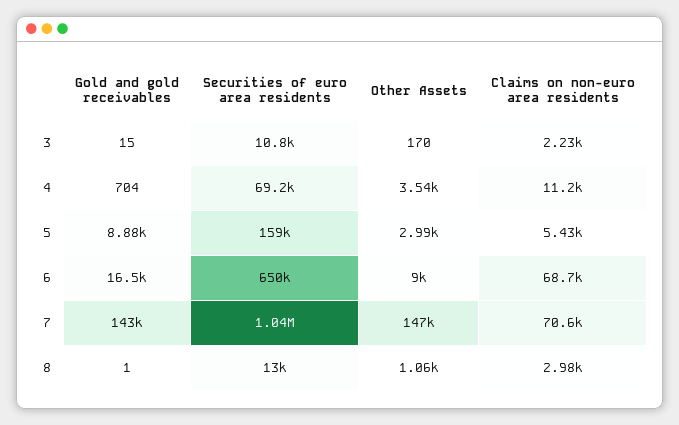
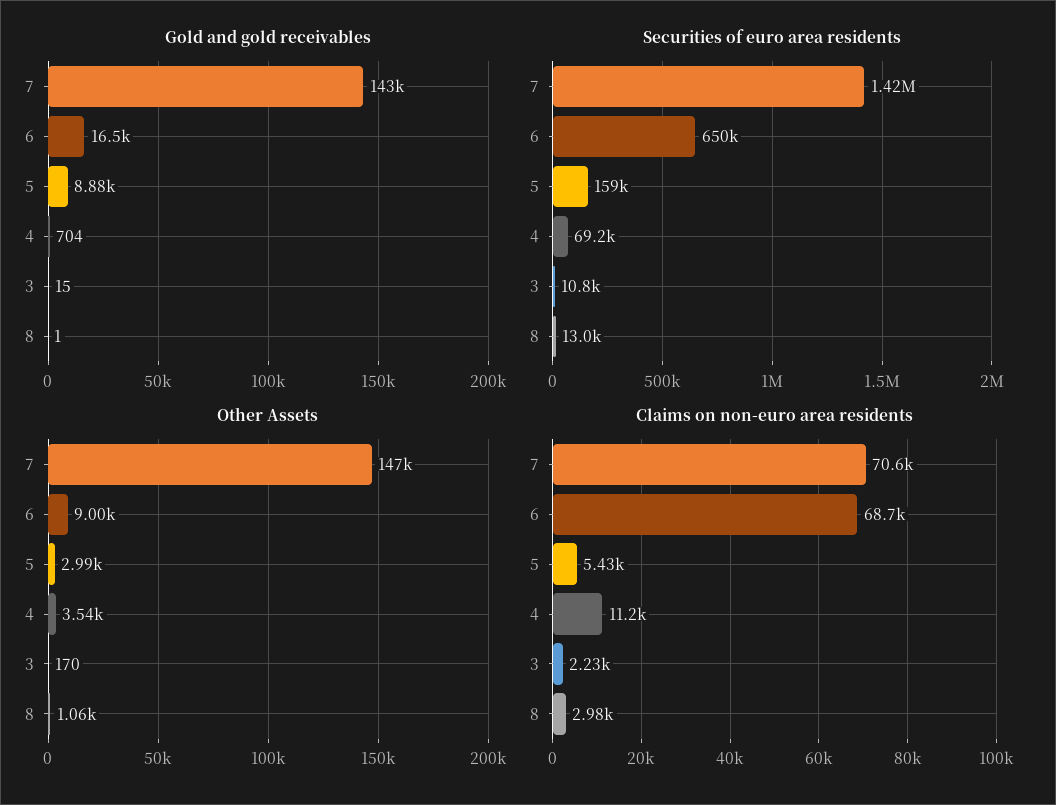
Securities of euro area residents, 7: 1040000 -> 1420000

